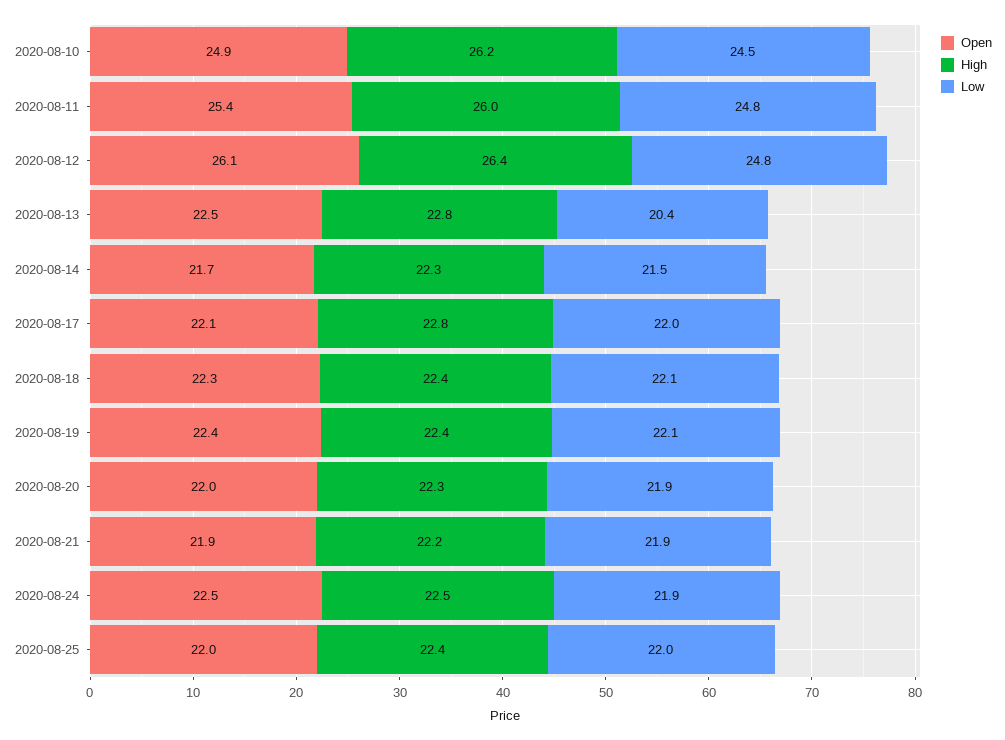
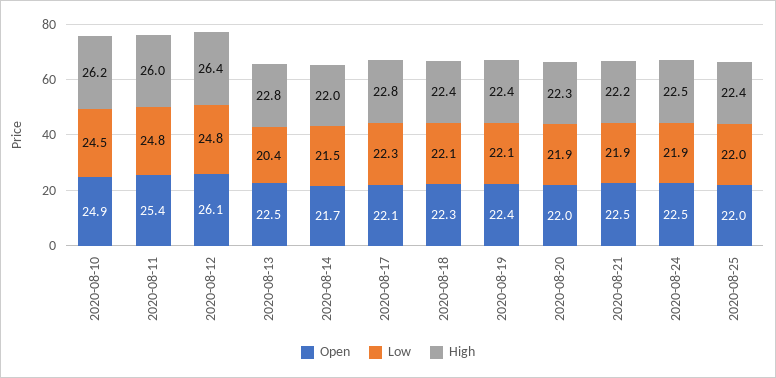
High, 2020-08-14: 22.3 -> 22
Low, 2020-08-17: 22 -> 22.3
Open, 2020-08-21: 21.9 -> 22.5

